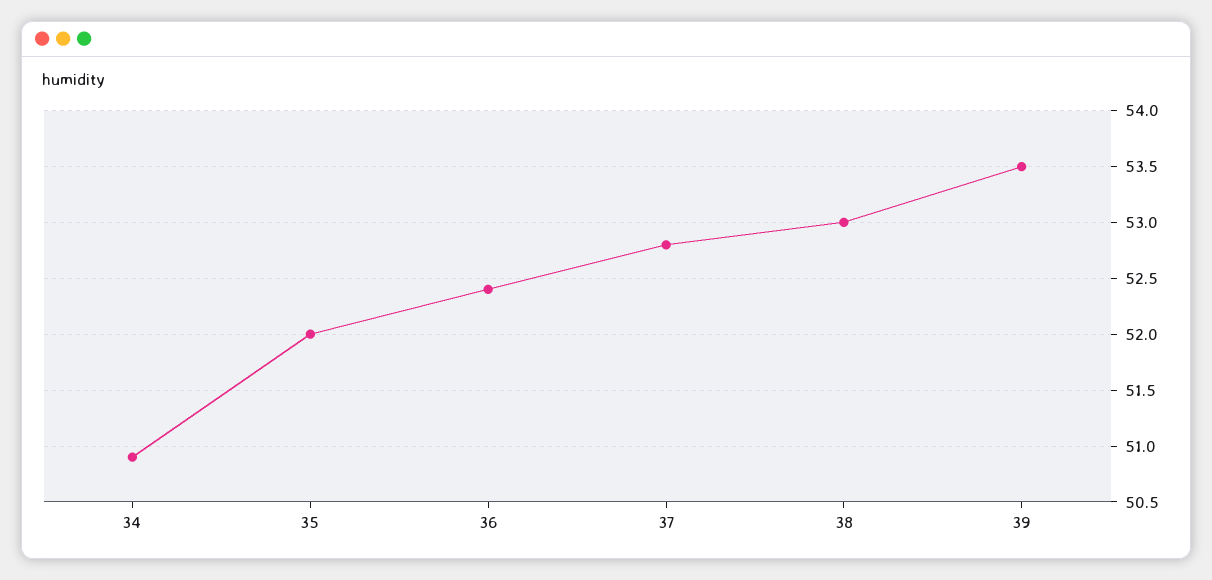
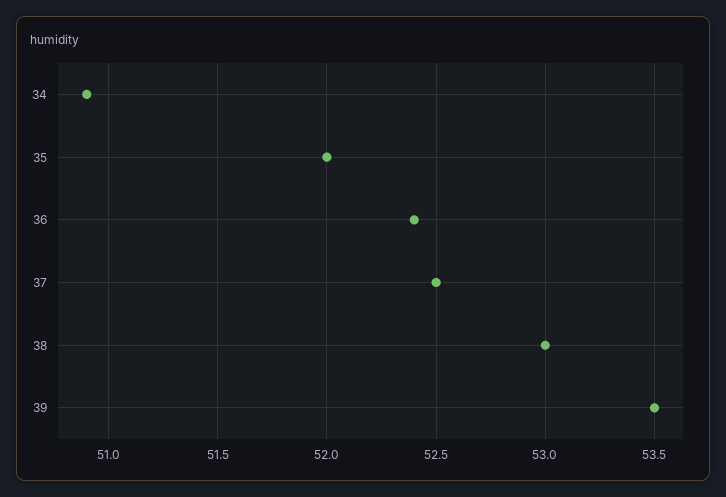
37: 52.8 -> 52.5

